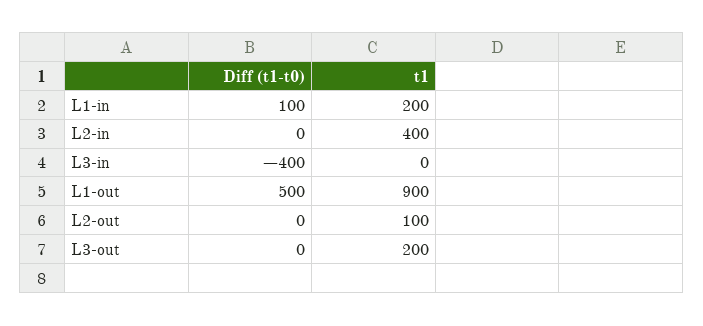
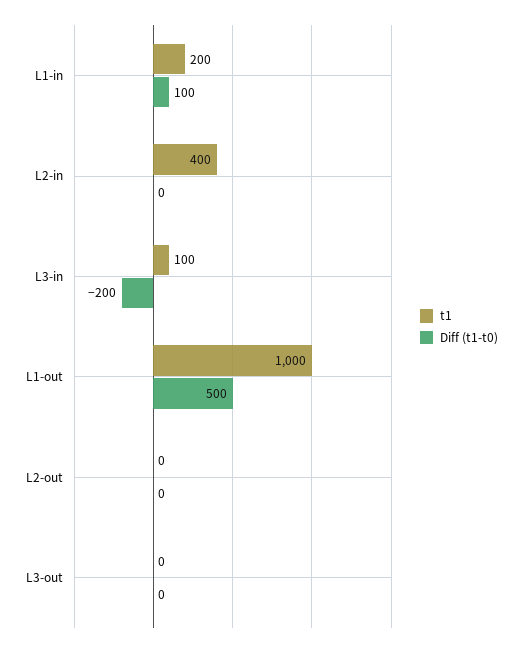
Diff (t1-t0), L3-in: -400 -> -200
t1, L3-in: 0 -> 100
t1, L1-out: 900 -> 1000
t1, L2-out: 100 -> 0
t1, L3-out: 200 -> 0

